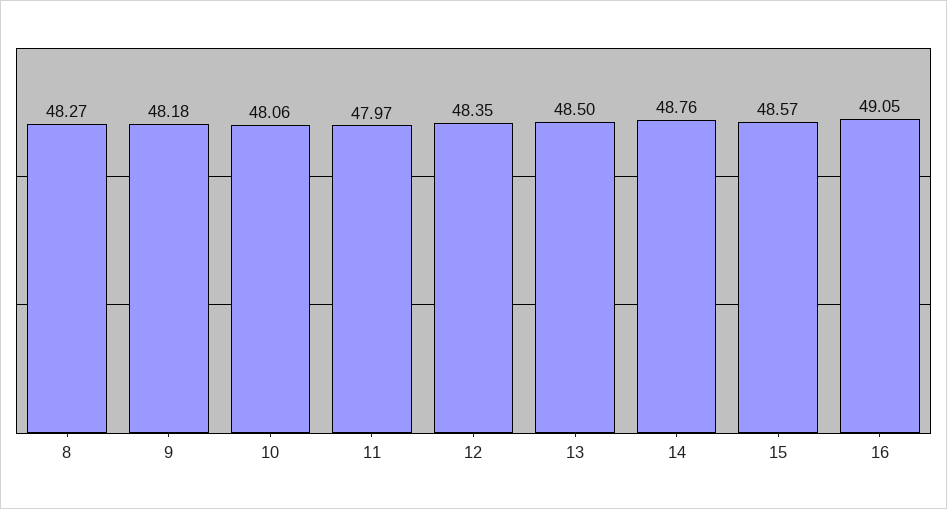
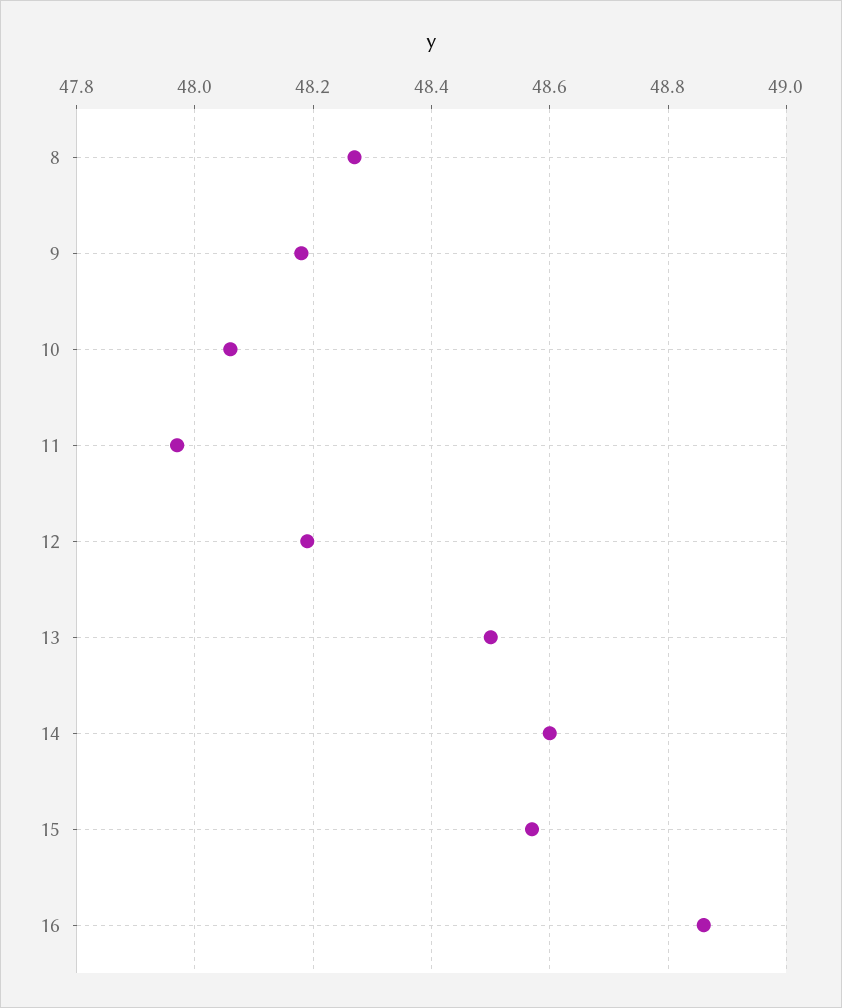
12: 48.35 -> 48.2
14: 48.76 -> 48.6
16: 49.05 -> 48.85

